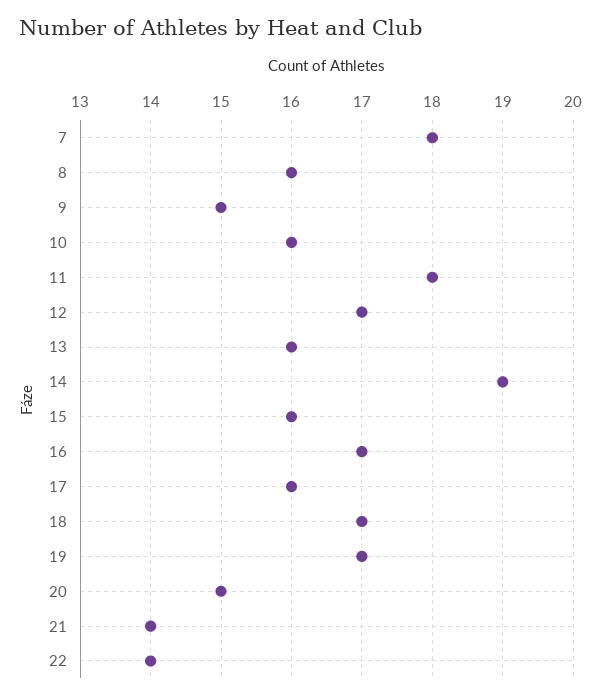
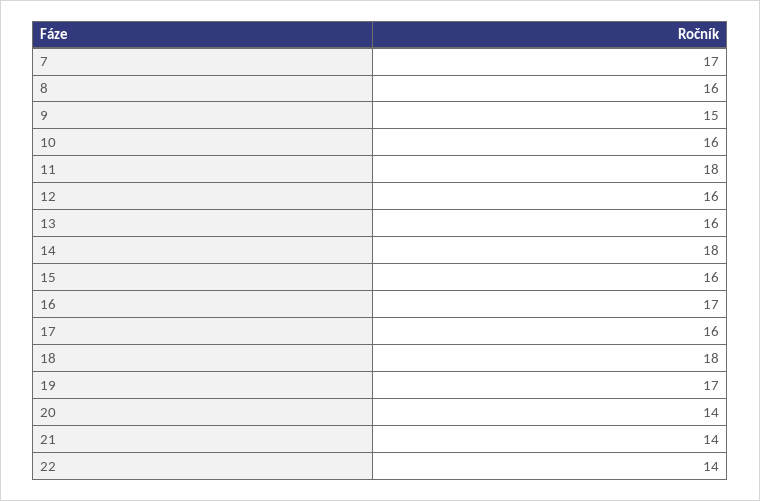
7: 18 -> 17
12: 17 -> 16
14: 19 -> 18
18: 17 -> 18
20: 15 -> 14

